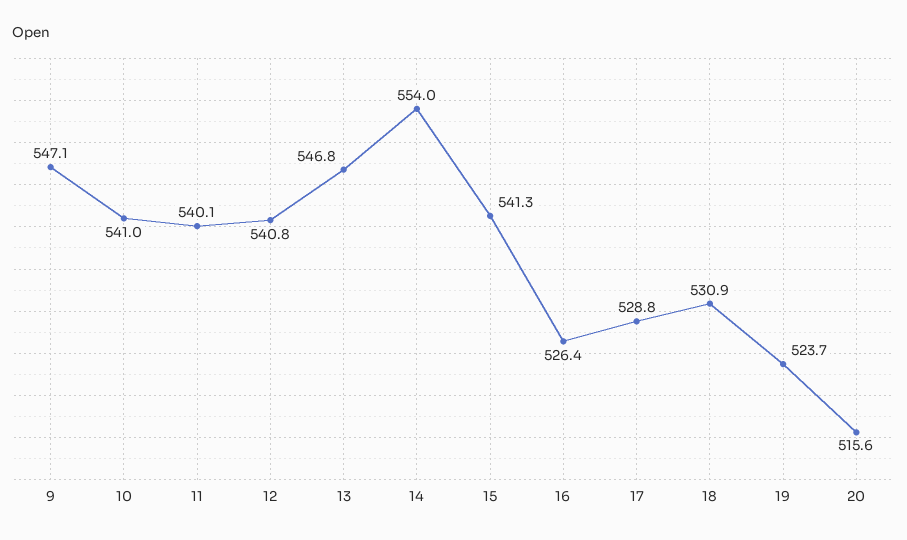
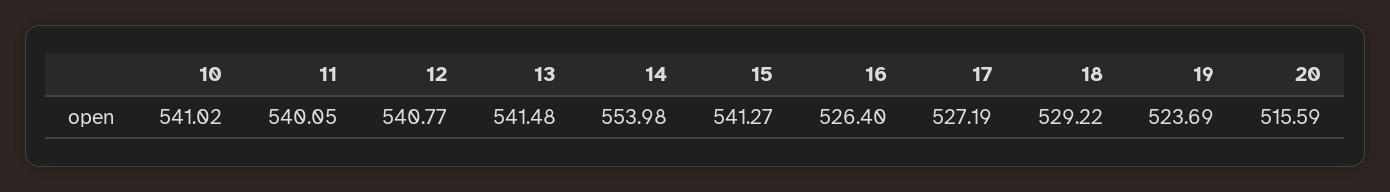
9: 547.1 -> none
13: 546.8 -> 541.48
17: 528.8 -> 527.19
18: 530.9 -> 529.22

